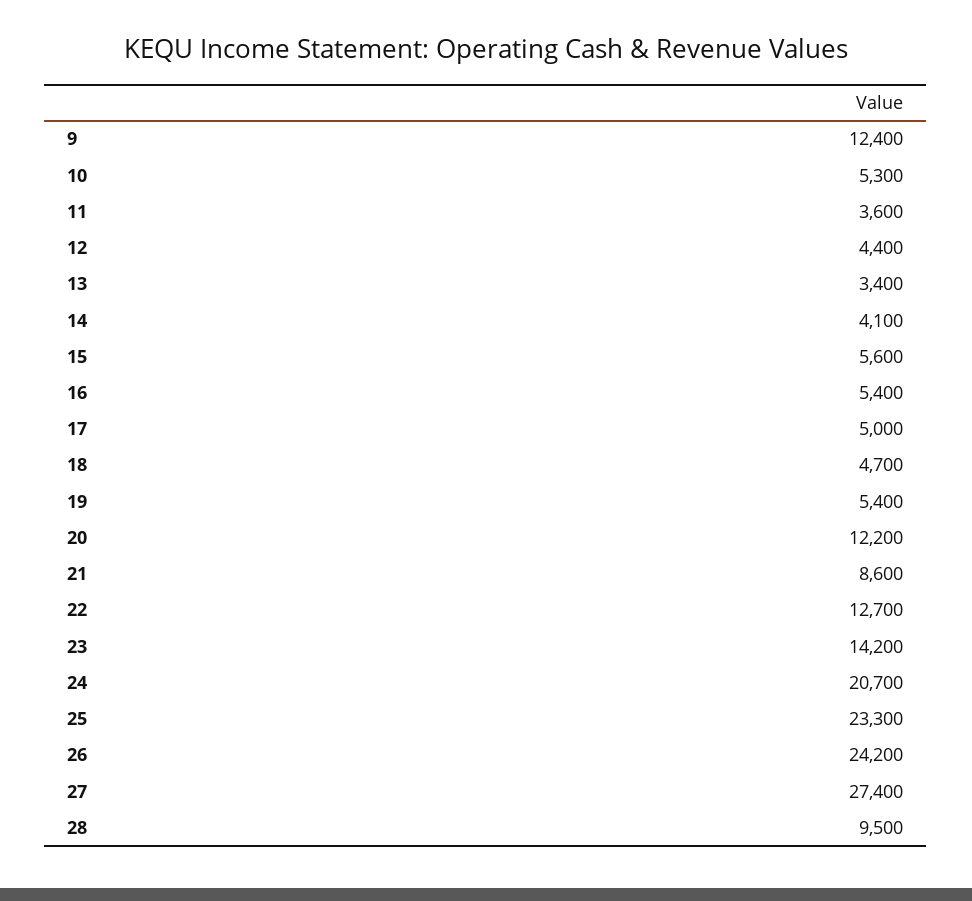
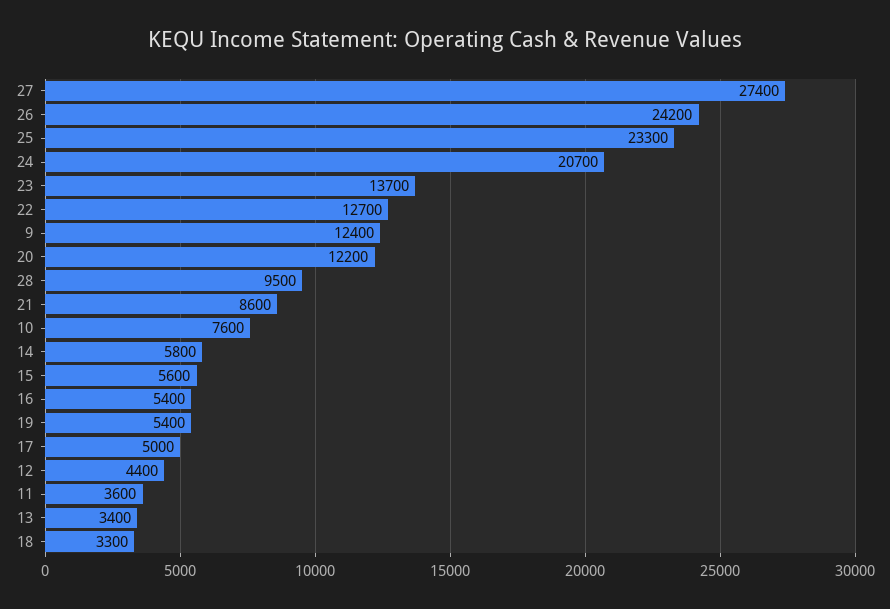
10: 5300 -> 7600
14: 4100 -> 5800
18: 4700 -> 3300
23: 14200 -> 13700

